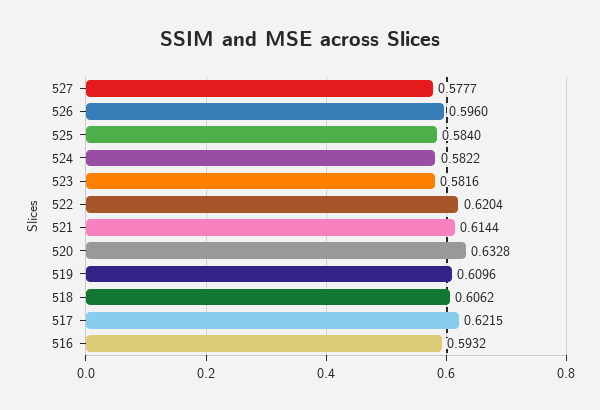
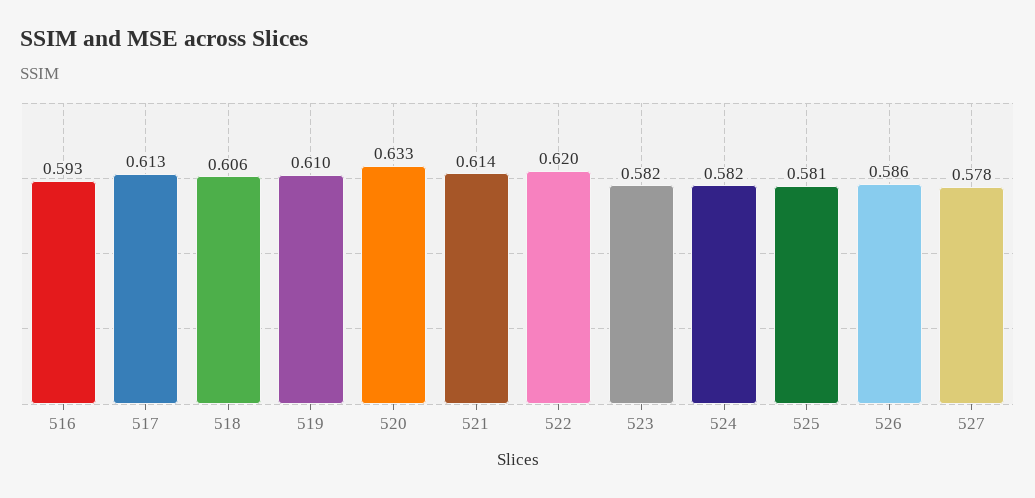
526: 0.596 -> 0.586
525: 0.584 -> 0.581
517: 0.6215 -> 0.613

